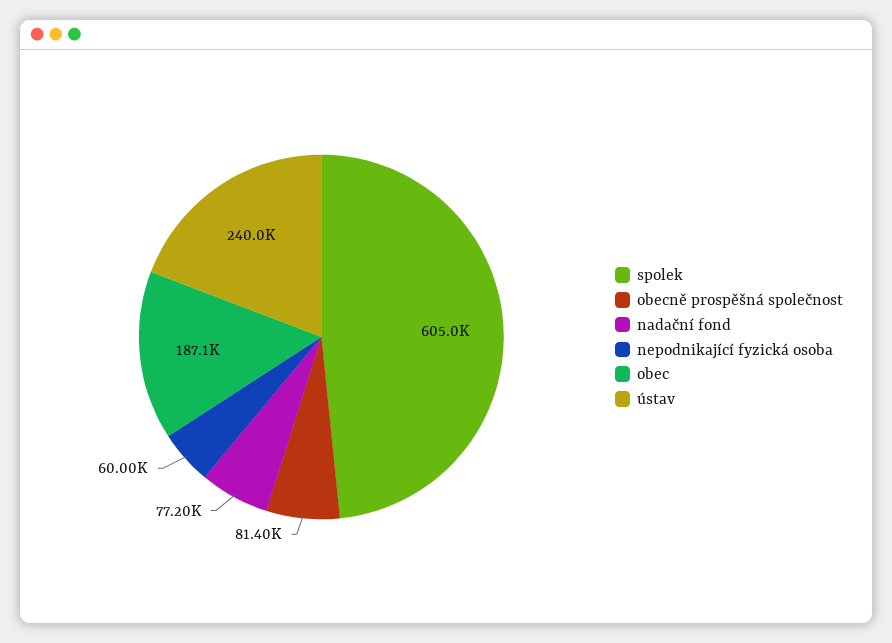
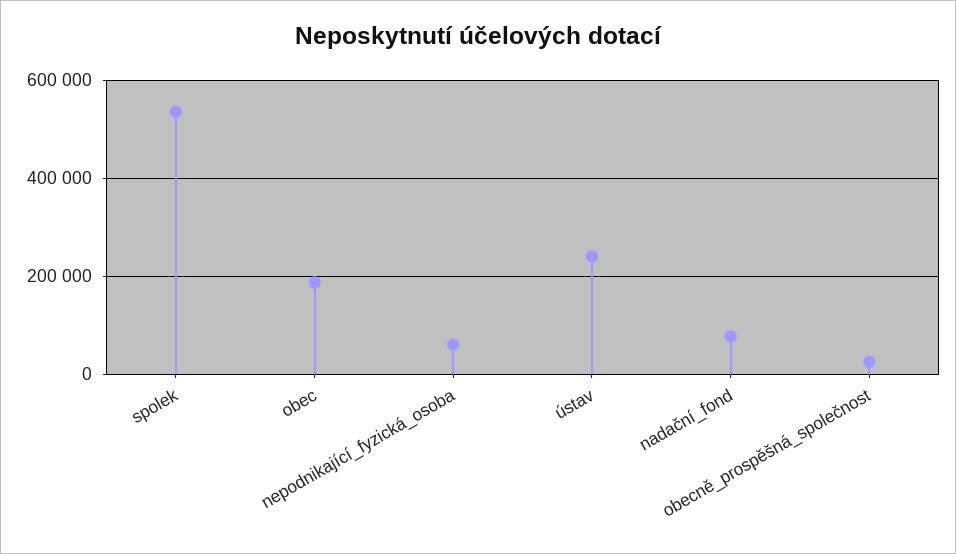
spolek: 605000 -> 540000
obecně prospěšná společnost: 81400 -> 20000

